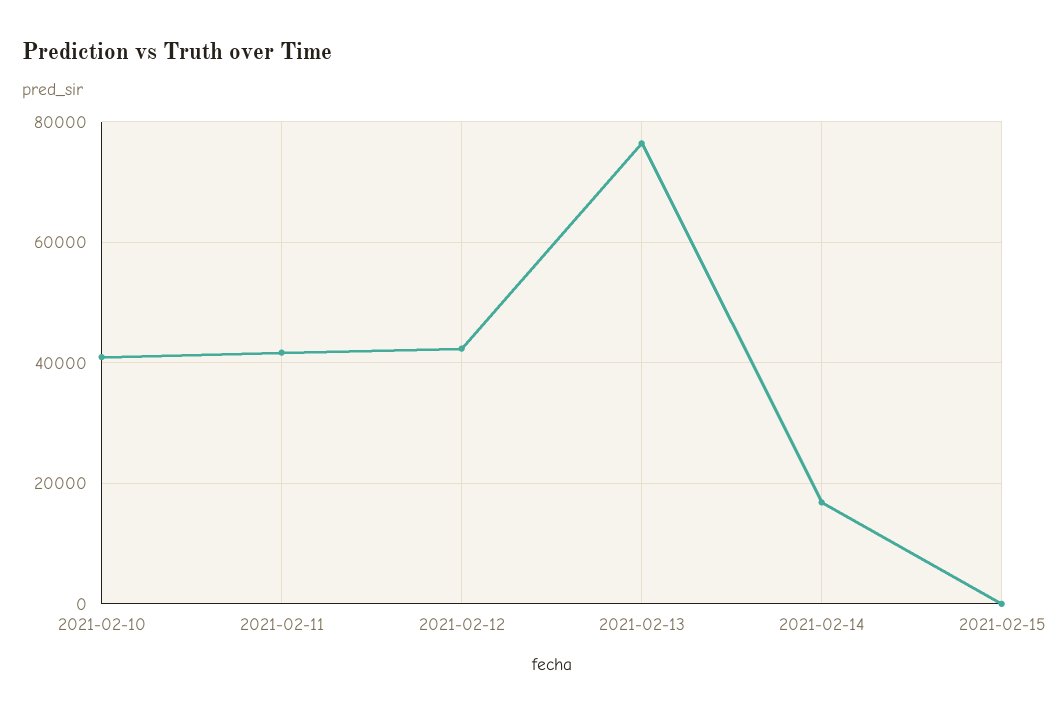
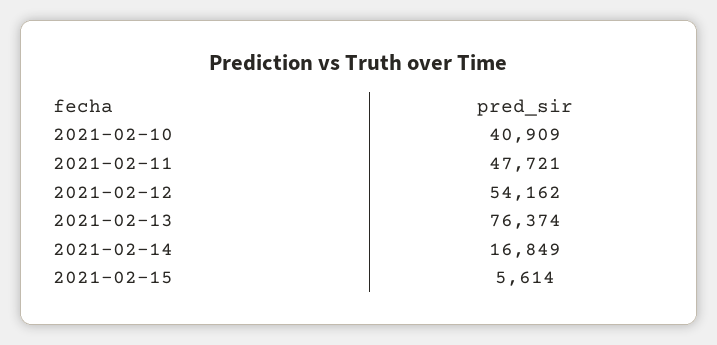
2021-02-11: 42000 -> 47721
2021-02-12: 42000 -> 54162
2021-02-15: 0 -> 5614

